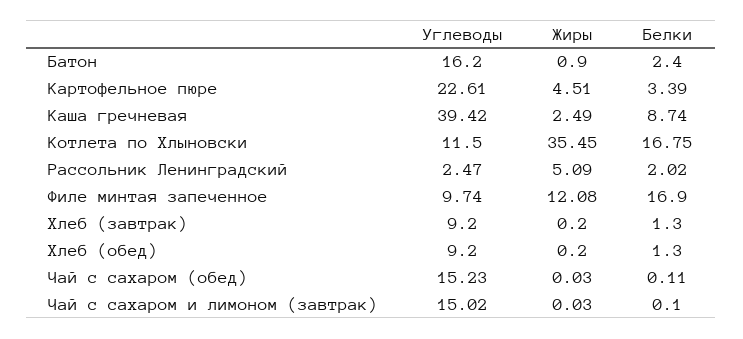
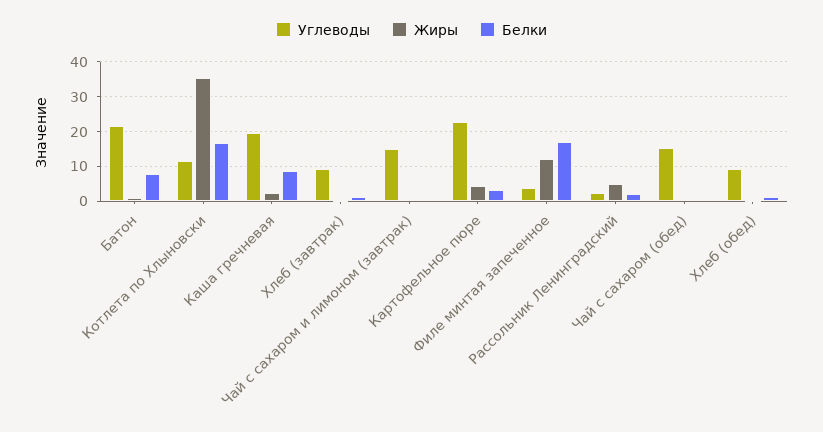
Углеводы, Батон: 16.2 -> 22
Белки, Батон: 2.4 -> 8
Углеводы, Каша гречневая: 39.42 -> 20
Углеводы, Филе минтая запеченное: 9.74 -> 4

